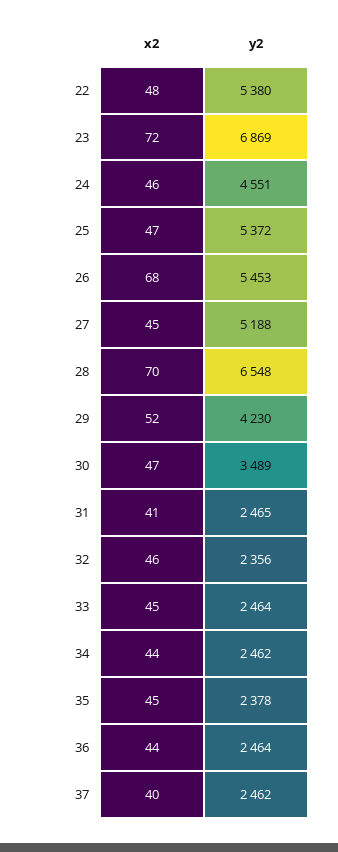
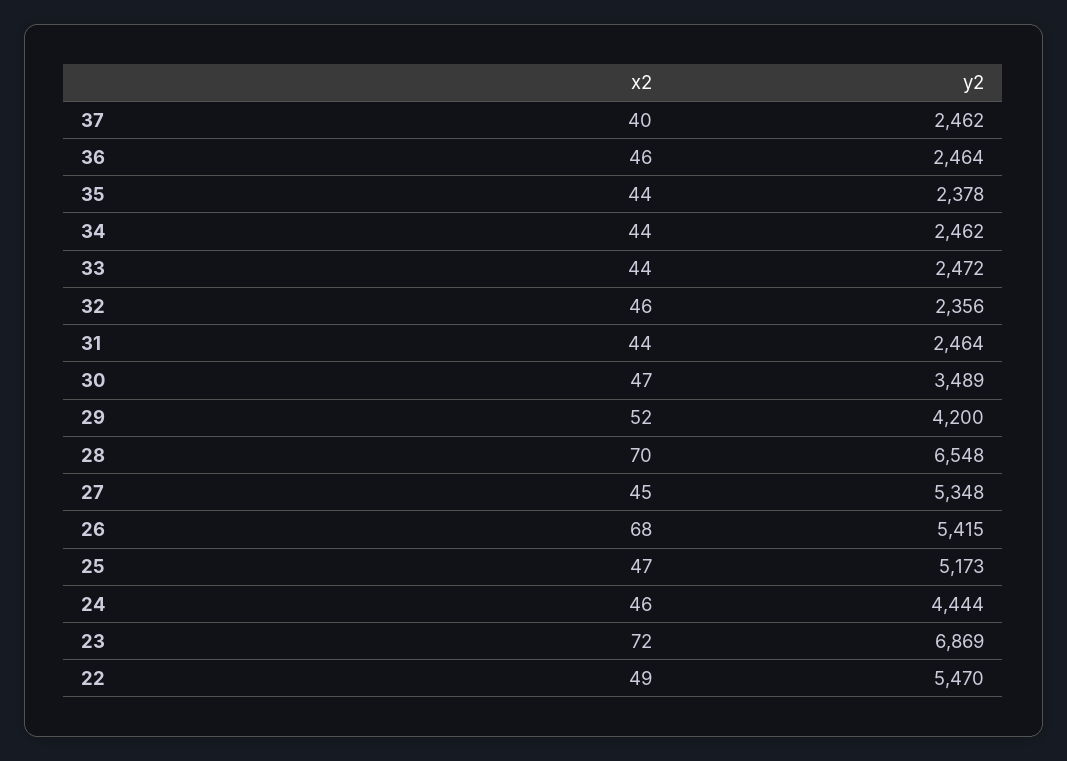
x2, 22: 48 -> 49
y2, 22: 5380 -> 5470
y2, 24: 4551 -> 4444
y2, 25: 5372 -> 5173
y2, 26: 5453 -> 5415
y2, 27: 5188 -> 5348
y2, 29: 4230 -> 4200
x2, 31: 41 -> 44
y2, 31: 2465 -> 2464
x2, 33: 45 -> 44
y2, 33: 2464 -> 2472
x2, 35: 45 -> 44
x2, 36: 44 -> 46

